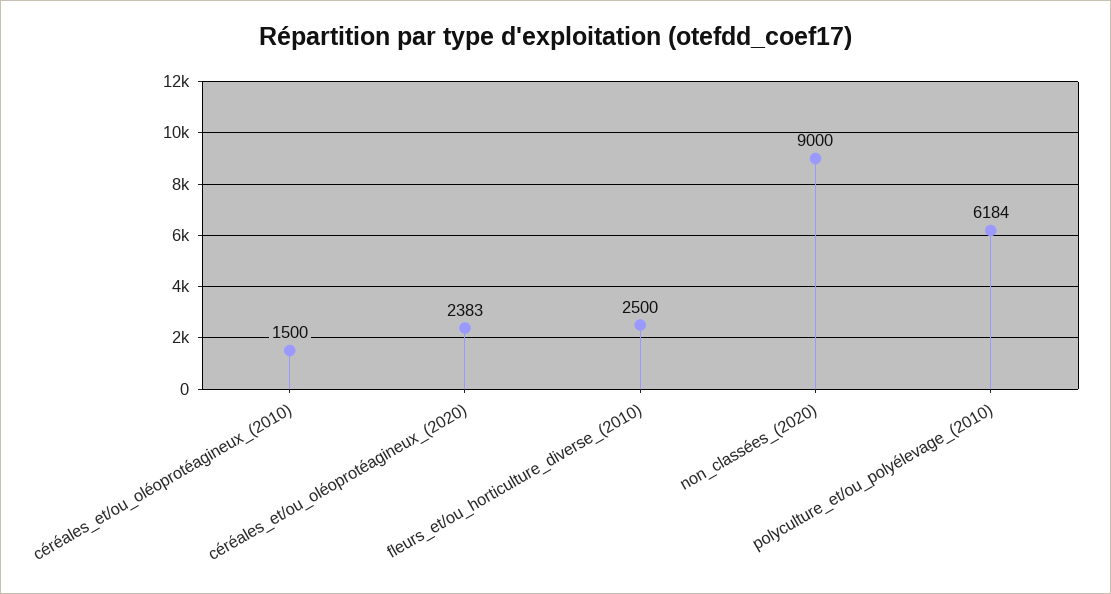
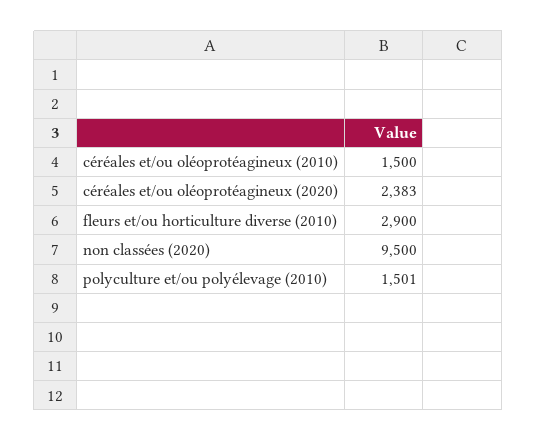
fleurs_et/ou_horticulture_diverse_(2010): 2500 -> 2900
non_classées_(2020): 9000 -> 9500
polyculture_et/ou_polyélevage_(2010): 6184 -> 1501

